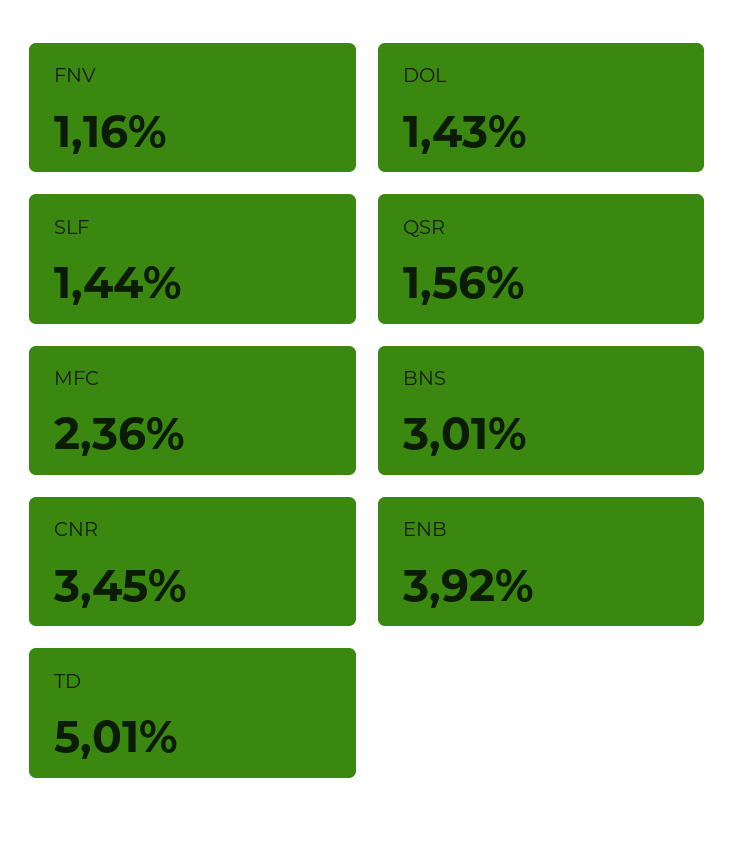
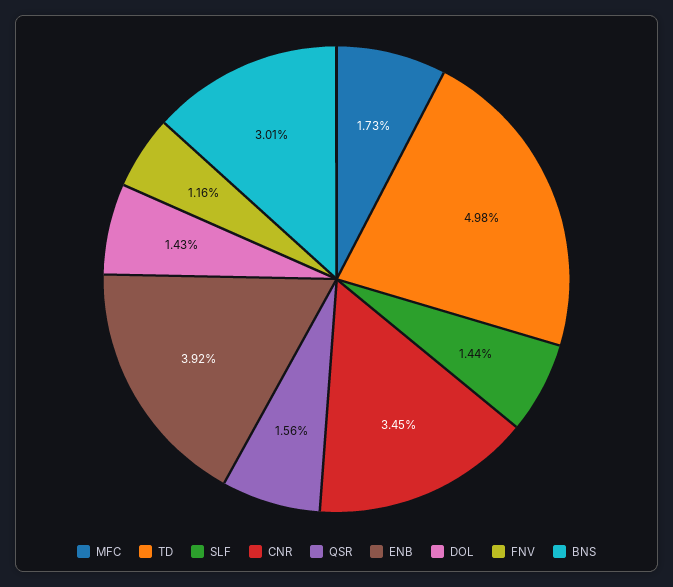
MFC: 2.36 -> 1.73
TD: 5.01 -> 4.98

